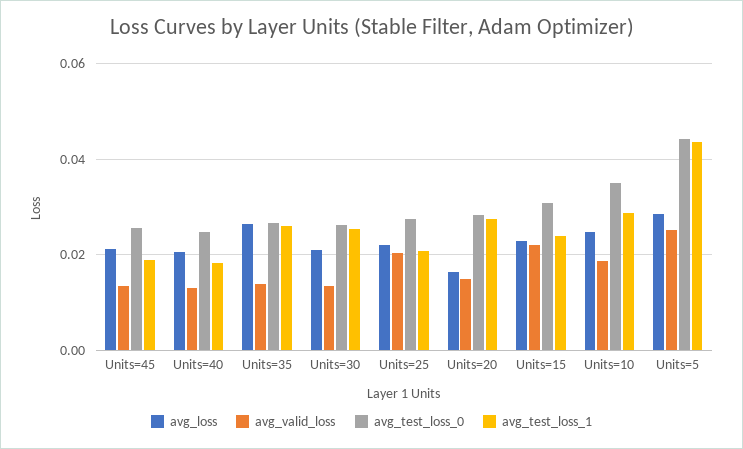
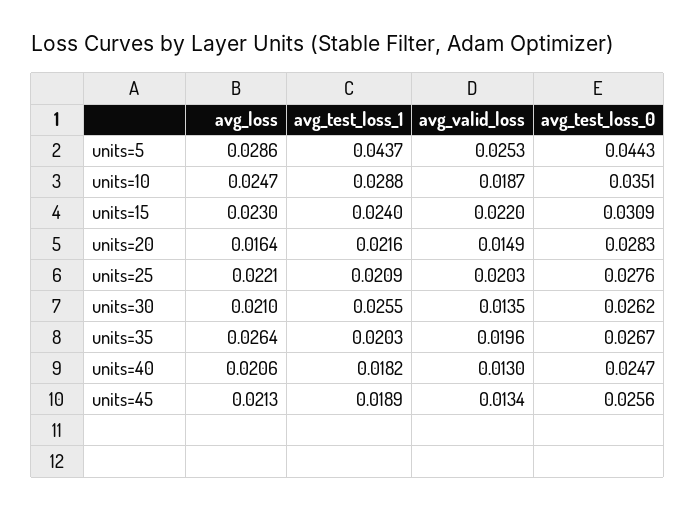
avg_valid_loss, Units=35: 0.014 -> 0.0196
avg_test_loss_1, Units=35: 0.026 -> 0.0203
avg_test_loss_1, Units=20: 0.028 -> 0.0216

